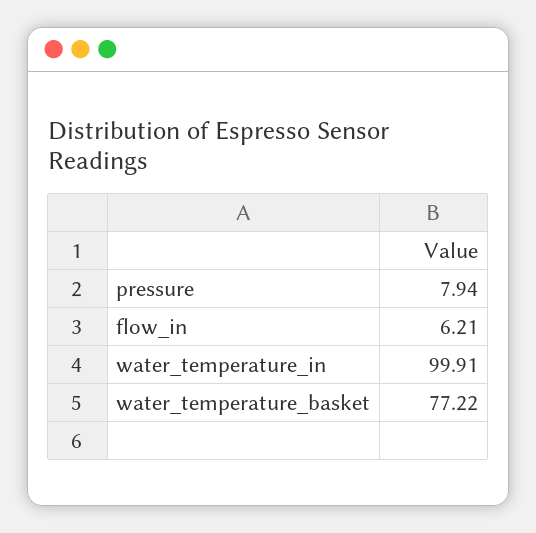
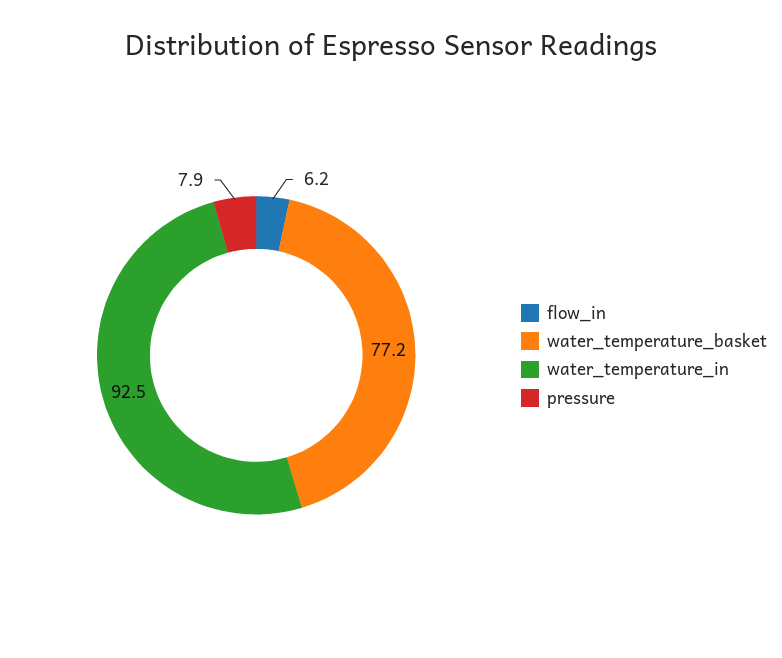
water_temperature_in: 99.91 -> 92.5

